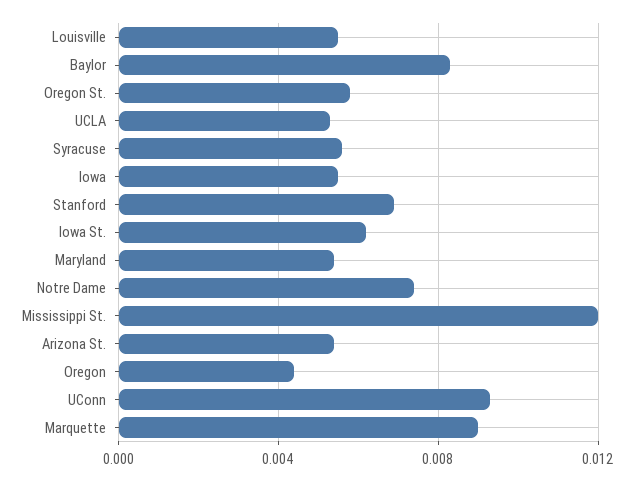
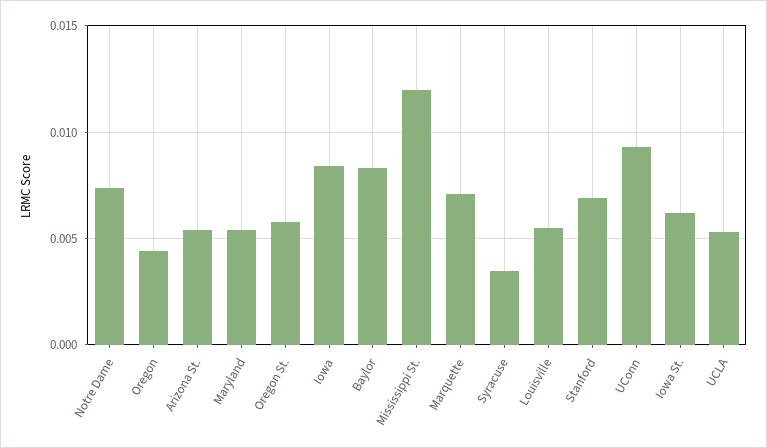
Syracuse: 0.0055 -> 0.0035
Iowa: 0.0055 -> 0.0085
Marquette: 0.009 -> 0.007

